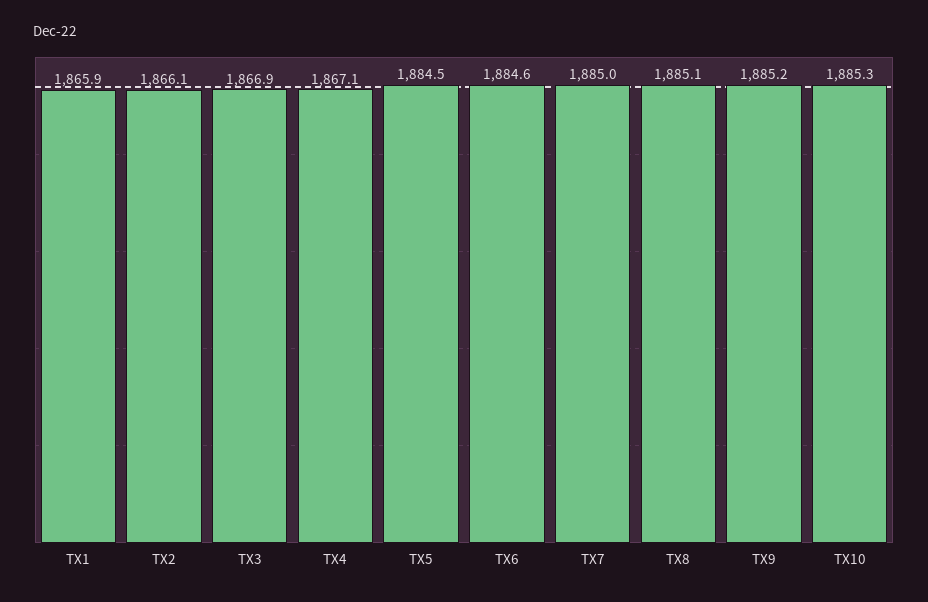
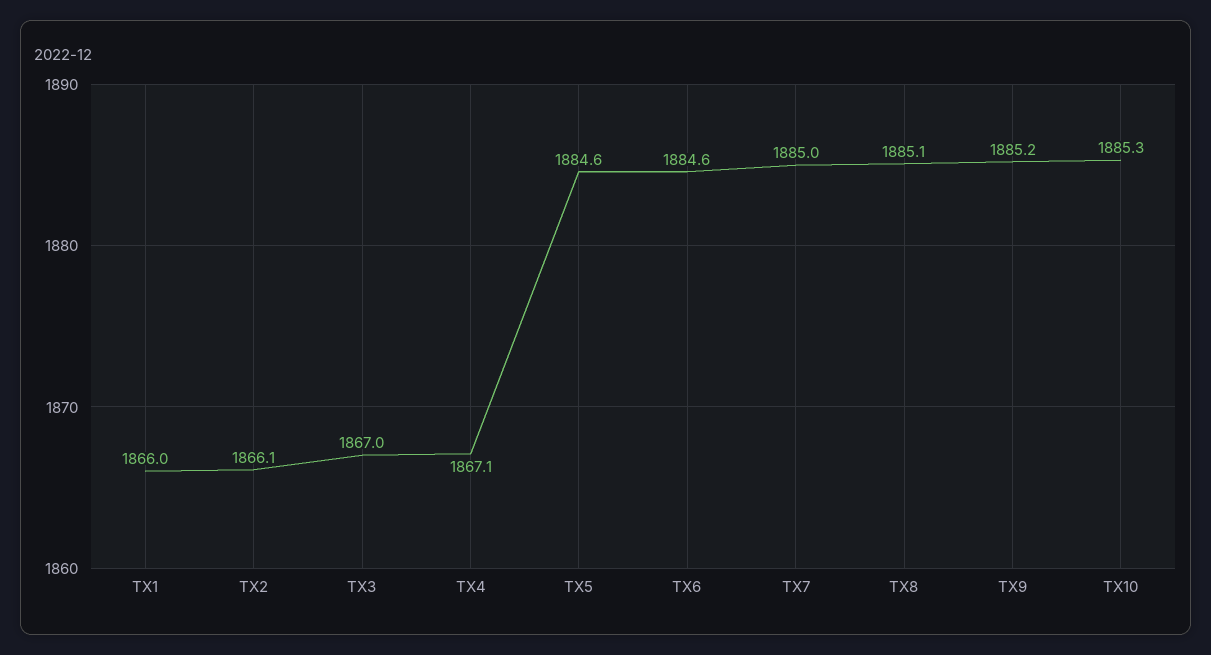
TX1: 1865.9 -> 1866
TX3: 1866.9 -> 1867
TX5: 1884.5 -> 1884.6

